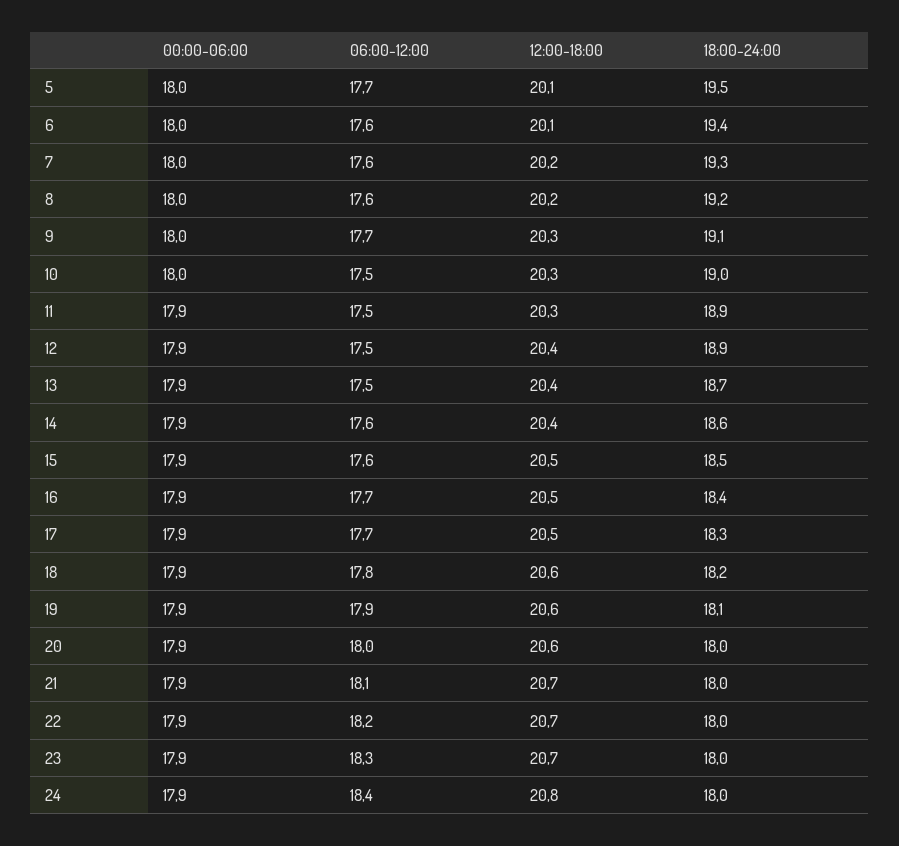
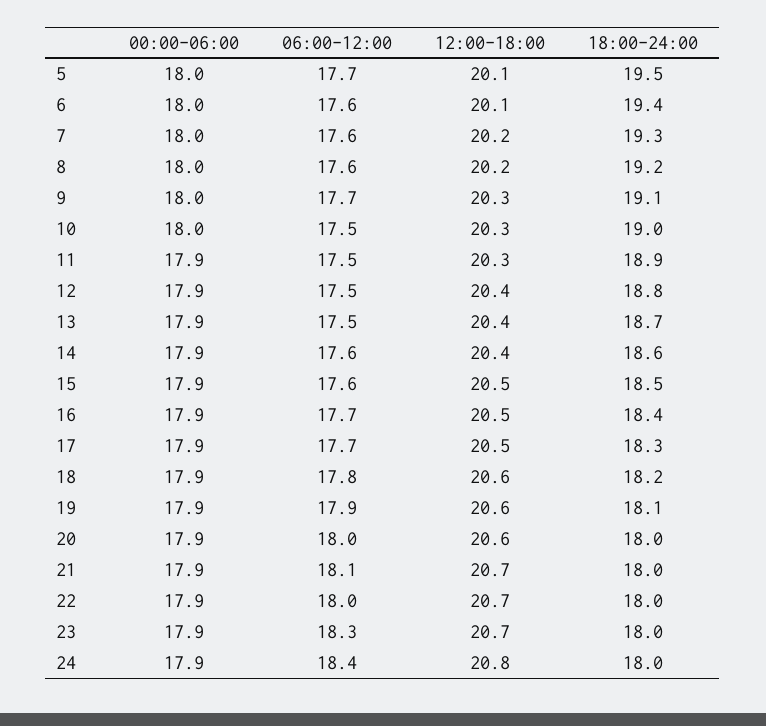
18:00-24:00, 12: 18.9 -> 18.8
06:00-12:00, 22: 18.2 -> 18

